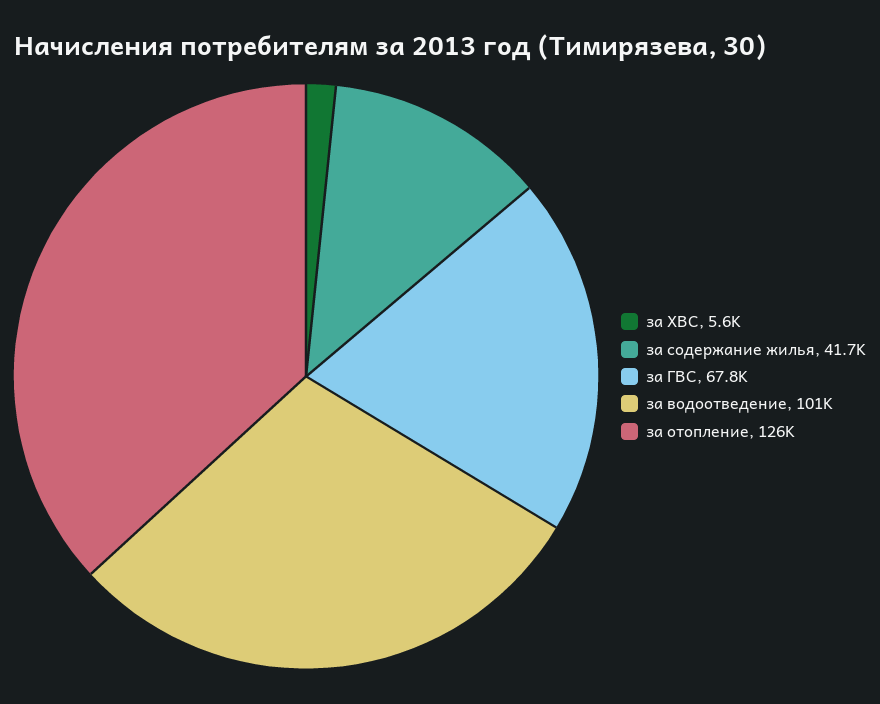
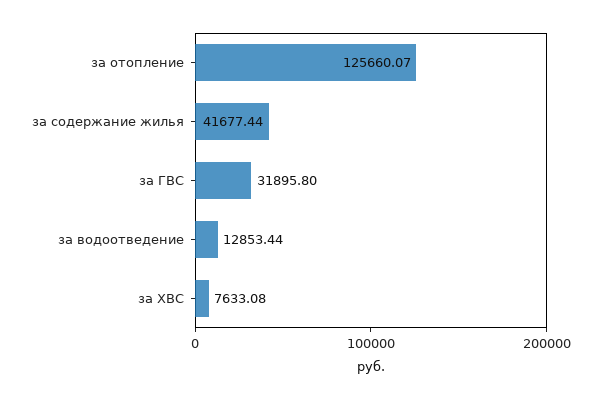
за ХВС: 5600 -> 7633.08
за ГВС: 67800 -> 31895.8
за водоотведение: 101000 -> 12853.44

